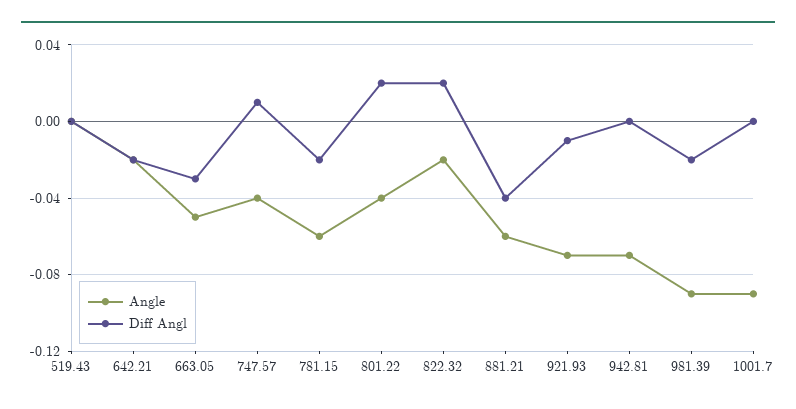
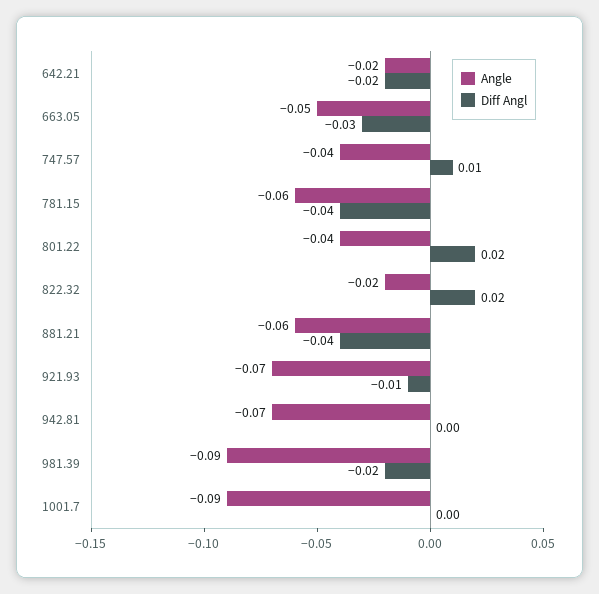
Angle, 519.43: 0 -> none
Diff Angl, 519.43: 0 -> none
Diff Angl, 781.15: -0.02 -> -0.04

